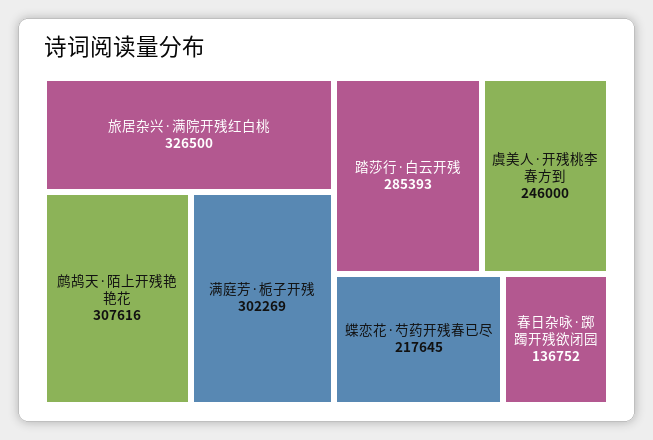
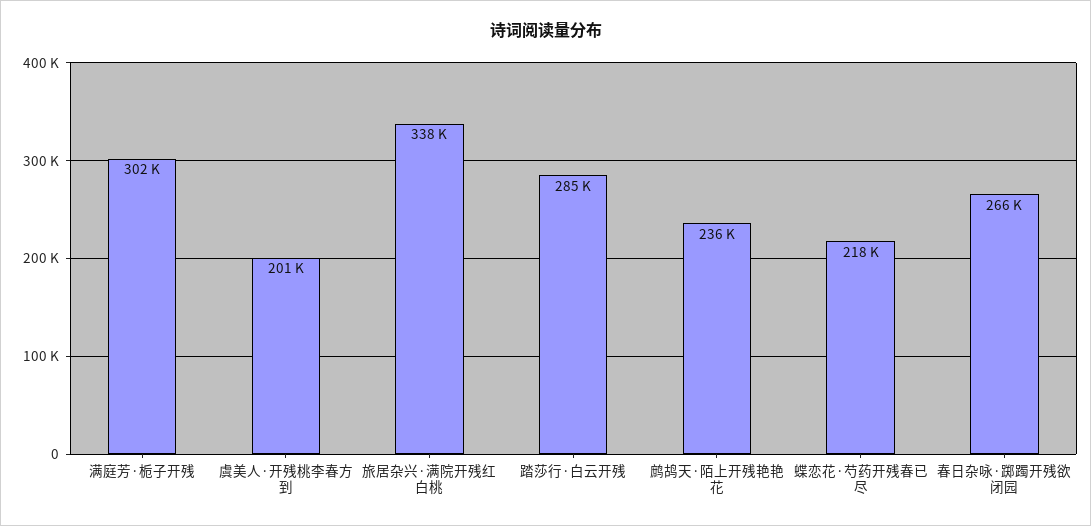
旅居杂兴·满院开残红白桃: 326500 -> 338000
鹧鸪天·陌上开残艳艳花: 307616 -> 236000
虞美人·开残桃李春方到: 246000 -> 201000
春日杂咏·踯躅开残欲闭园: 136752 -> 266000

